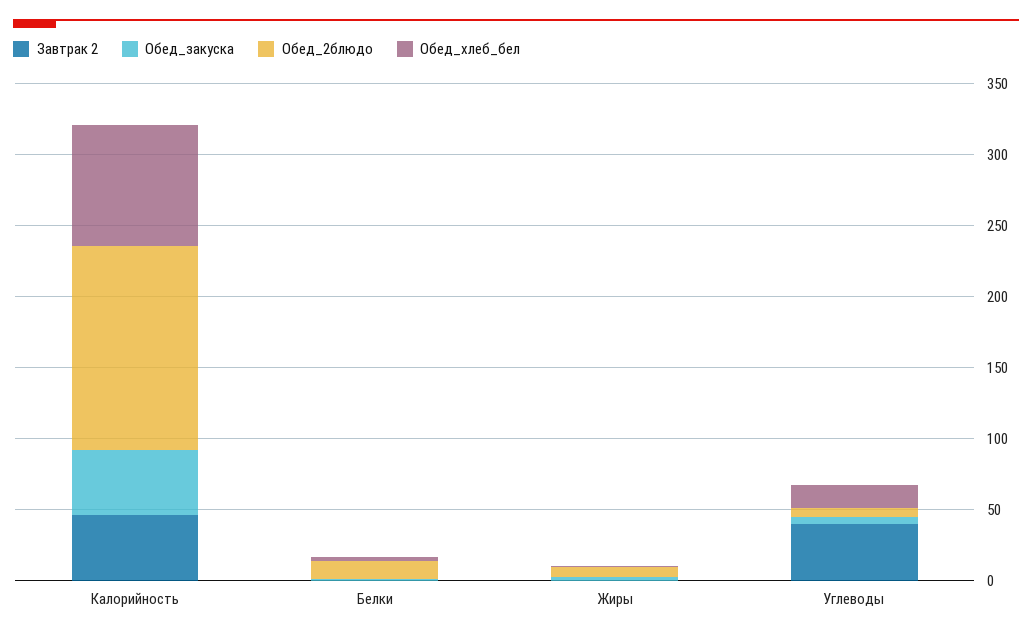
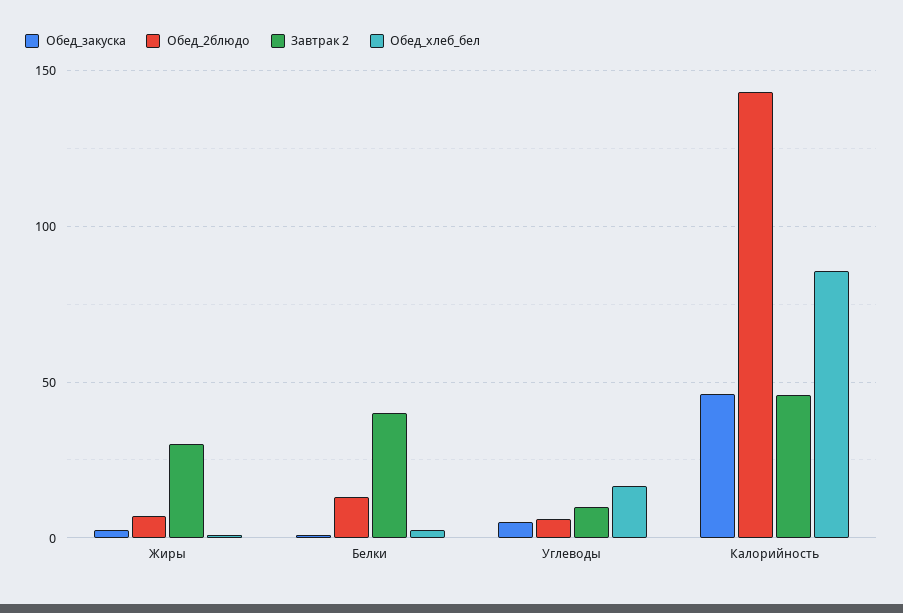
Завтрак 2, Белки: 0 -> 40
Завтрак 2, Жиры: 0 -> 30
Завтрак 2, Углеводы: 40 -> 10

